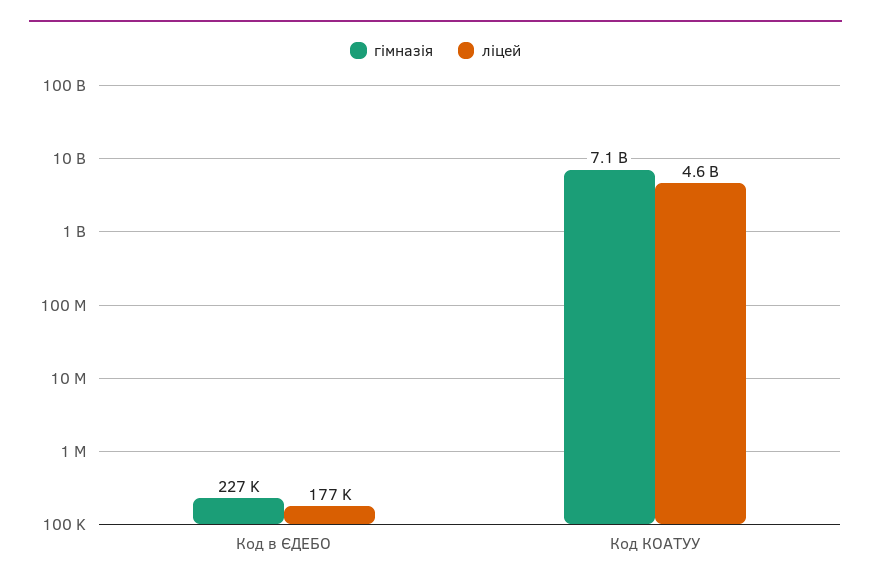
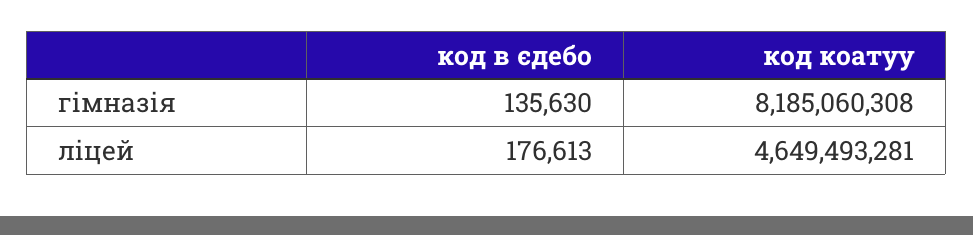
гімназія, Код в ЄДЕБО: 227000 -> 135630
гімназія, Код КОАТУУ: 7100000000 -> 8185060308

